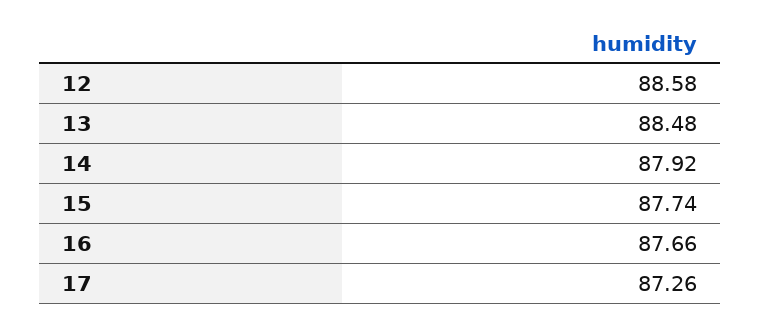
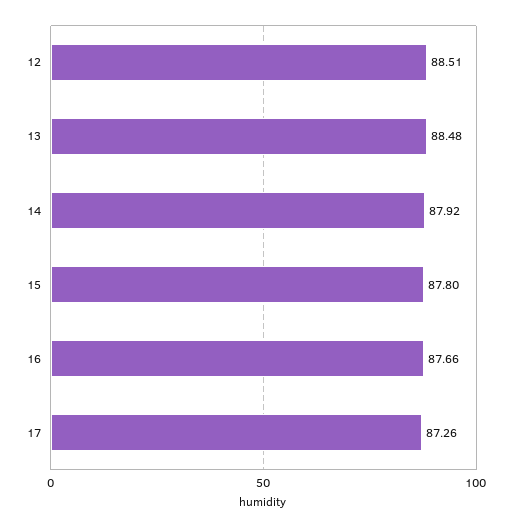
12: 88.58 -> 88.51
15: 87.74 -> 87.8

